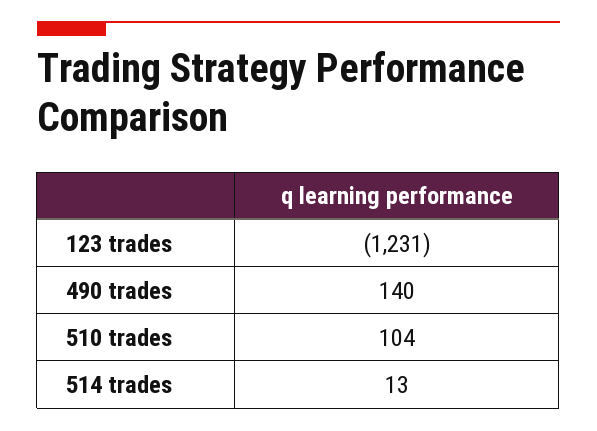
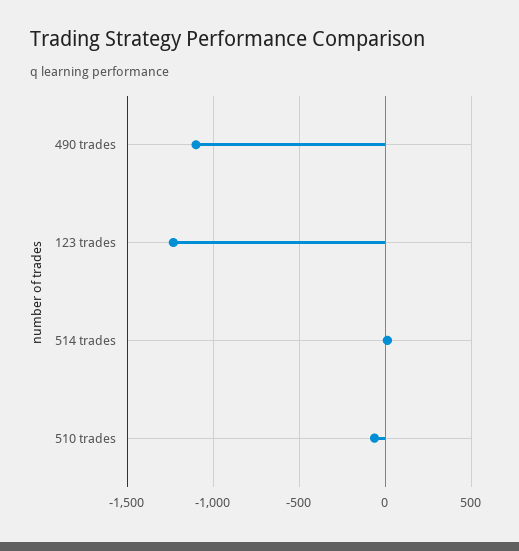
490 trades: 140 -> -1100
510 trades: 104 -> -50

